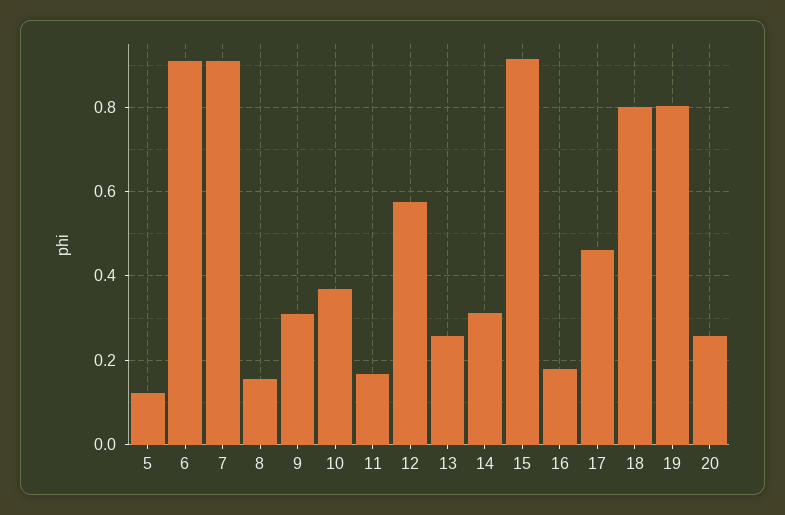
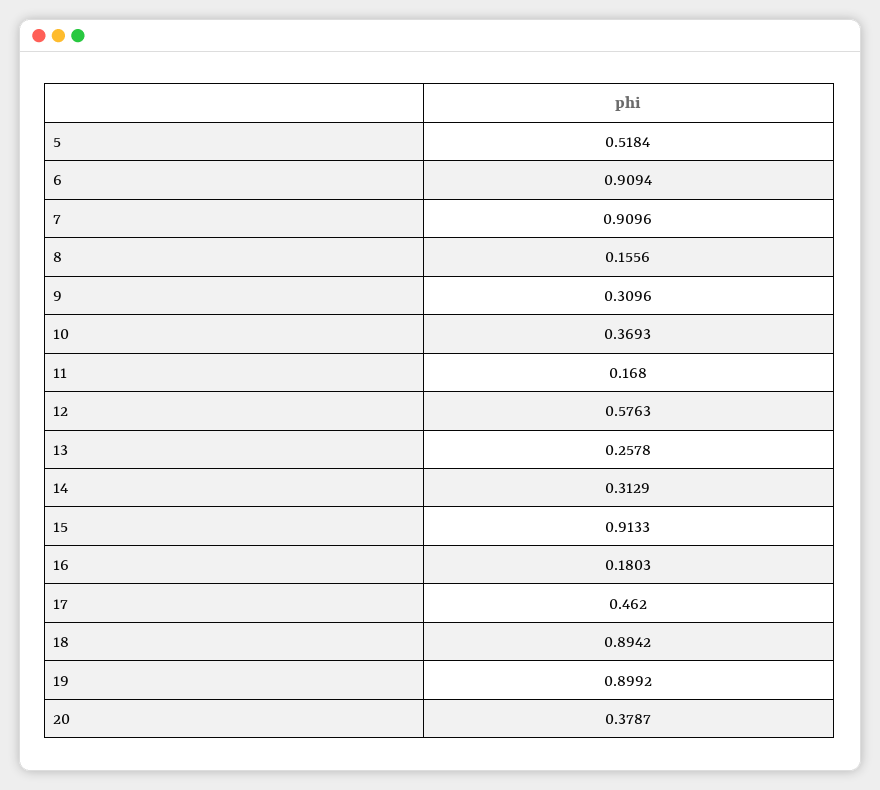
5: 0.12 -> 0.5184
18: 0.8 -> 0.8942
19: 0.8 -> 0.8992
20: 0.26 -> 0.3787

